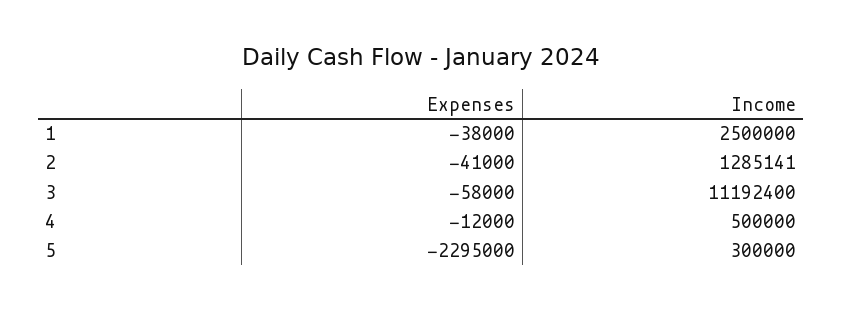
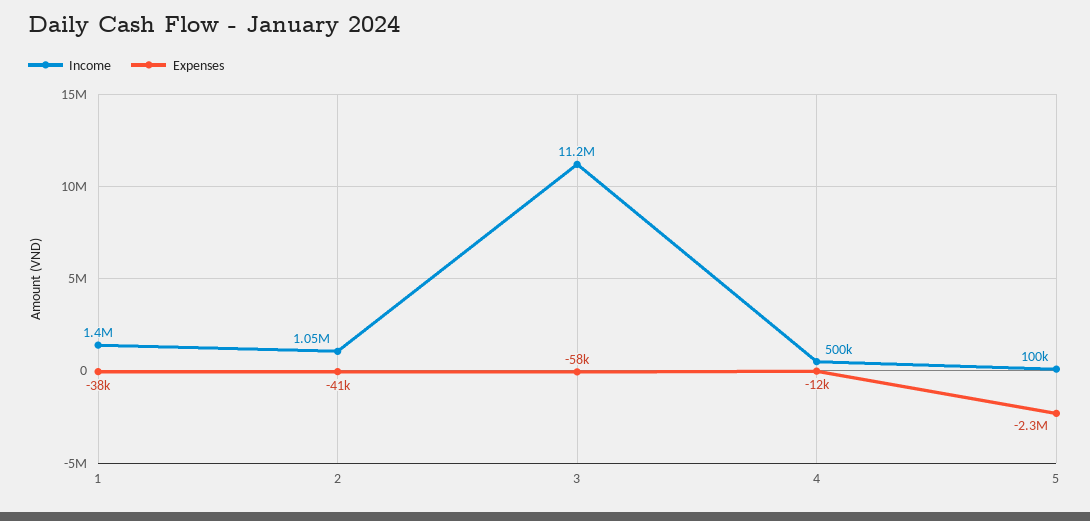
Income, 1: 2500000 -> 1400000
Income, 2: 1285141 -> 1050000
Income, 5: 300000 -> 100000

